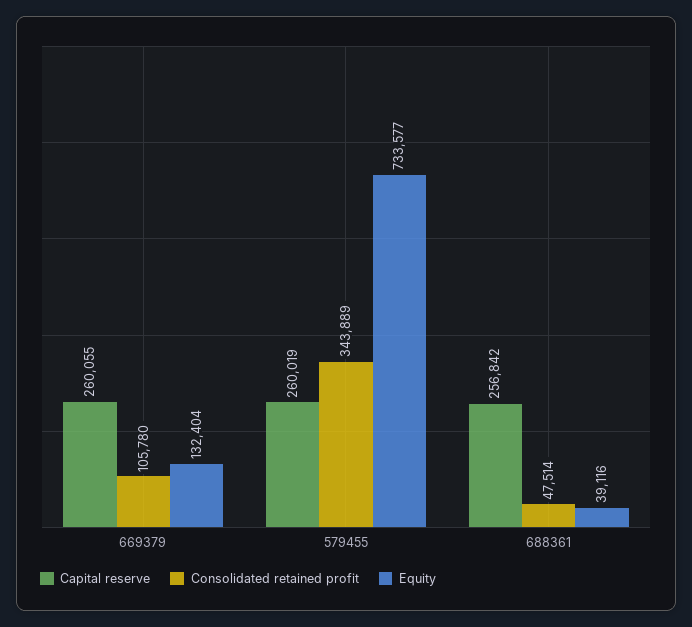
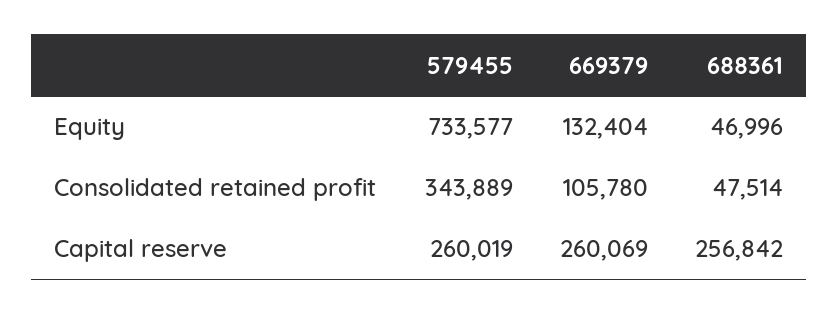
Capital reserve, 669379: 260055 -> 260069
Equity, 688361: 39116 -> 46996

